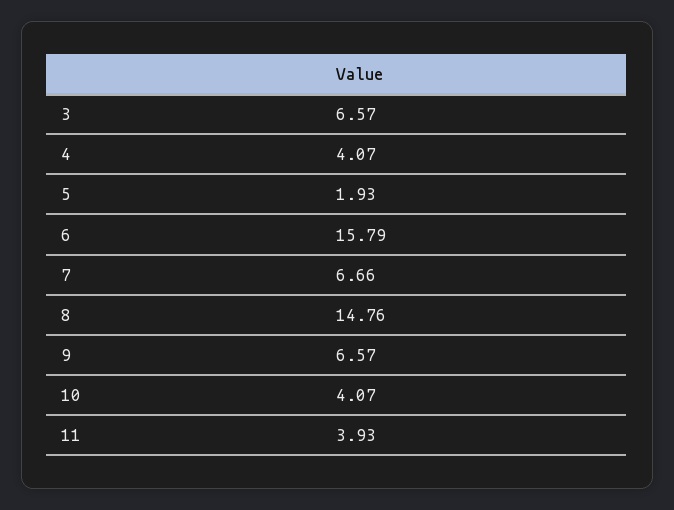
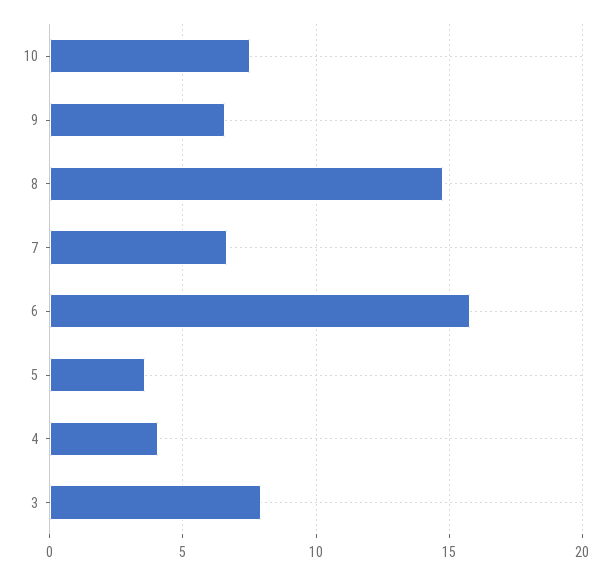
3: 6.57 -> 8
5: 1.93 -> 3.5
10: 4.07 -> 7.5
11: 3.93 -> none

